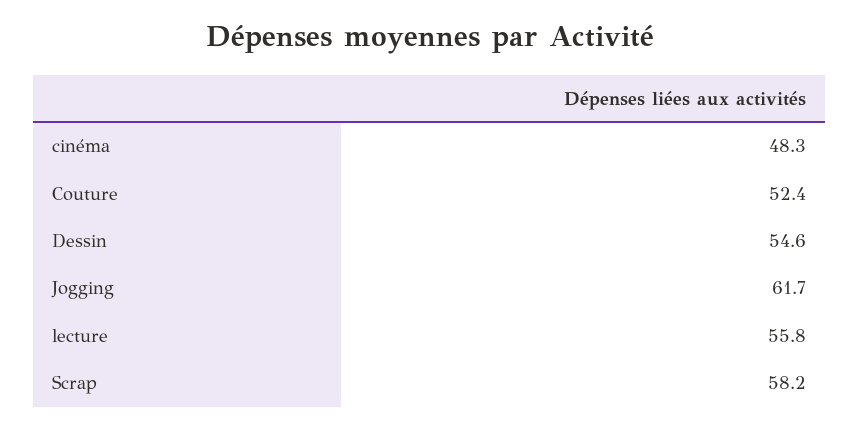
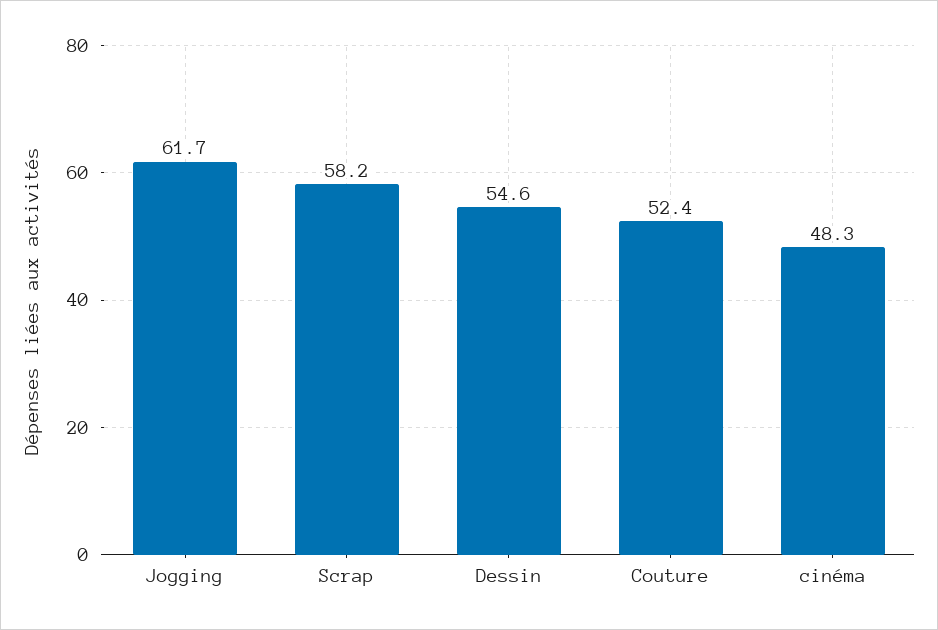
lecture: 55.8 -> none

